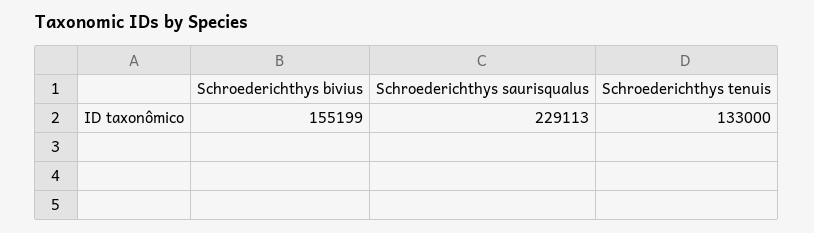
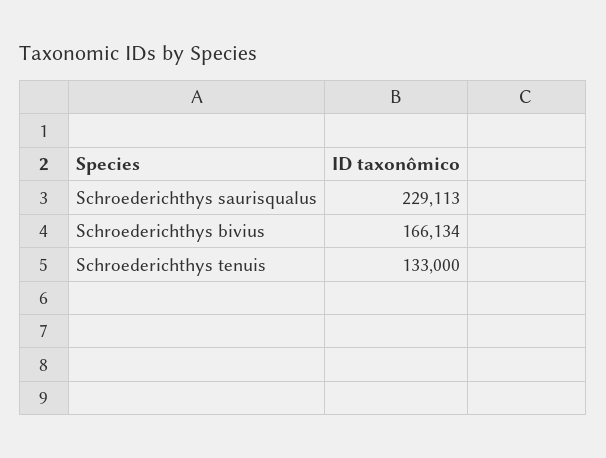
Schroederichthys bivius: 155199 -> 166134

